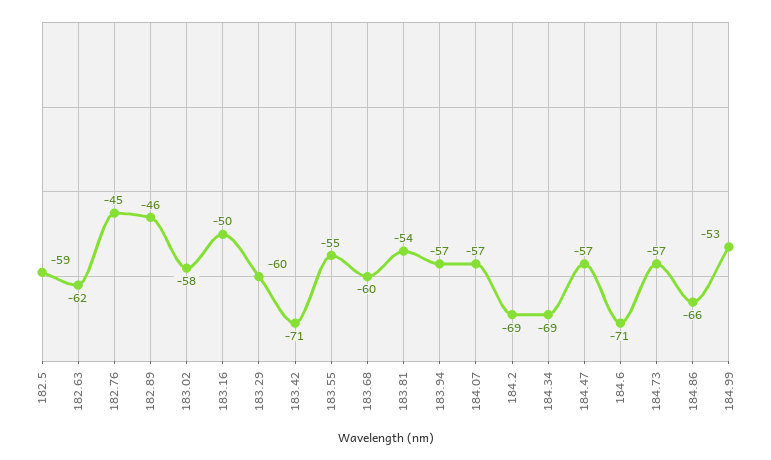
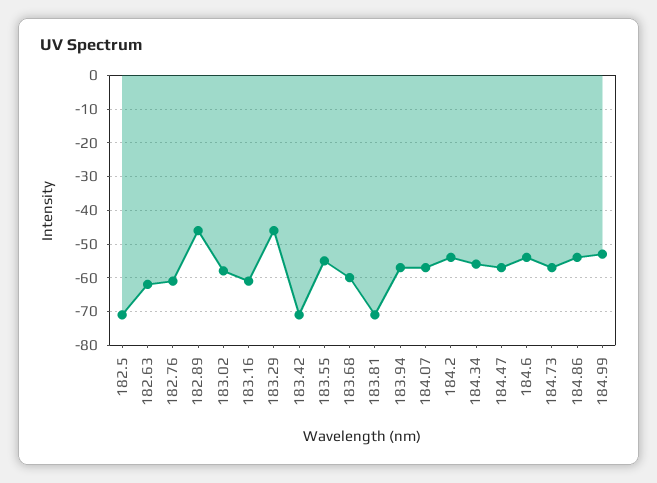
182.5: -59 -> -70
182.76: -45 -> -60
183.16: -50 -> -60
183.29: -60 -> -45
183.81: -54 -> -70
184.2: -69 -> -55
184.34: -69 -> -55
184.6: -71 -> -55
184.86: -66 -> -55

